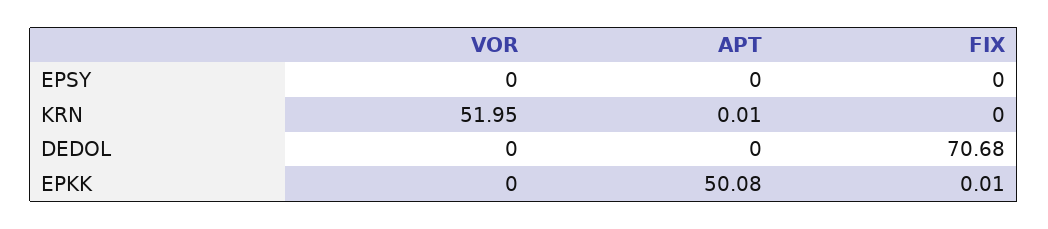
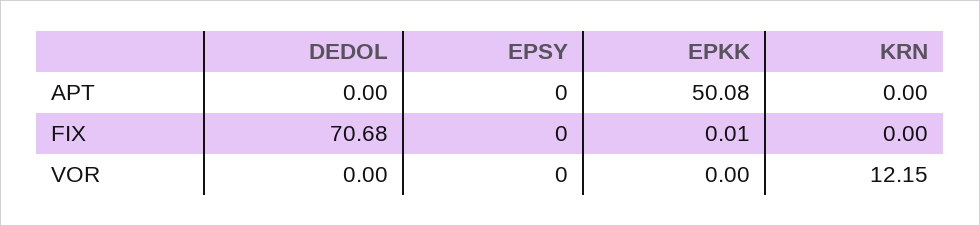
VOR, KRN: 51.95 -> 12.15
APT, KRN: 0.01 -> 0

